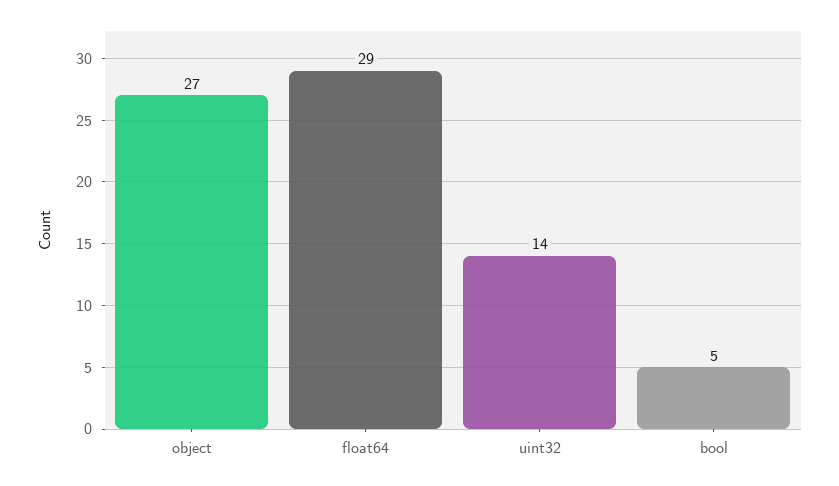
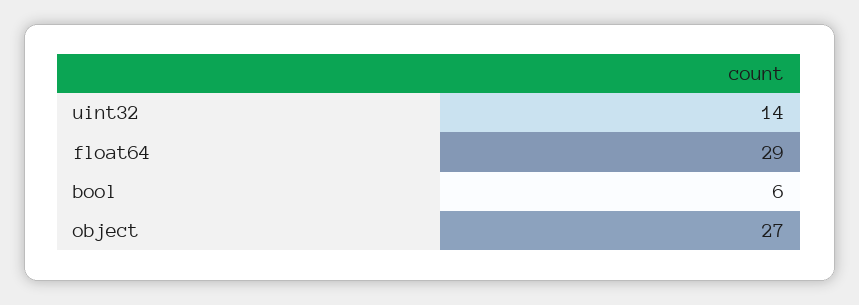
bool: 5 -> 6

